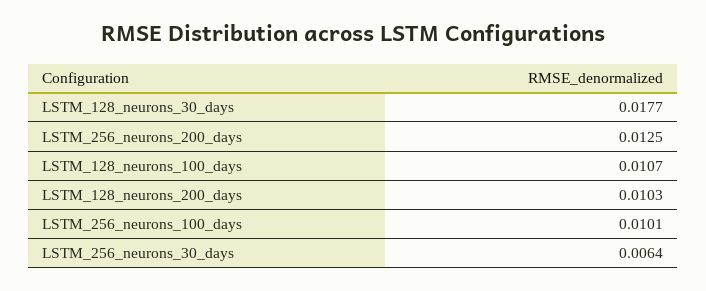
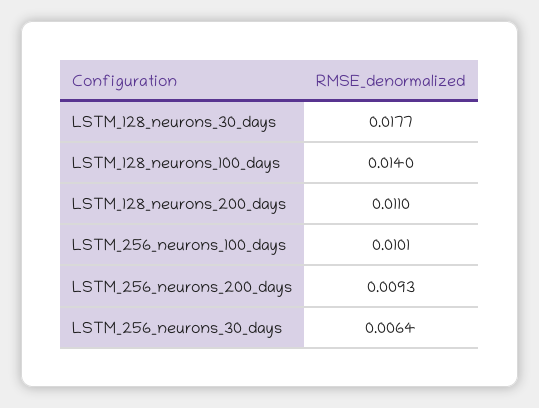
LSTM_256_neurons_200_days: 0.0125 -> 0.0093
LSTM_128_neurons_100_days: 0.0107 -> 0.014
LSTM_128_neurons_200_days: 0.0103 -> 0.011

